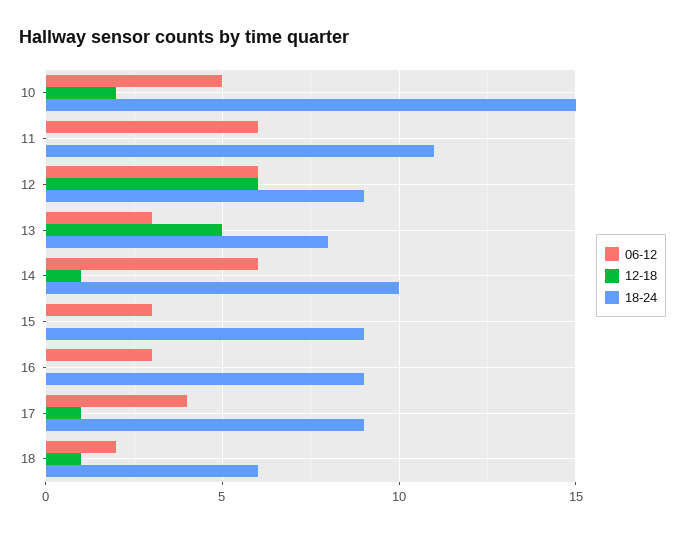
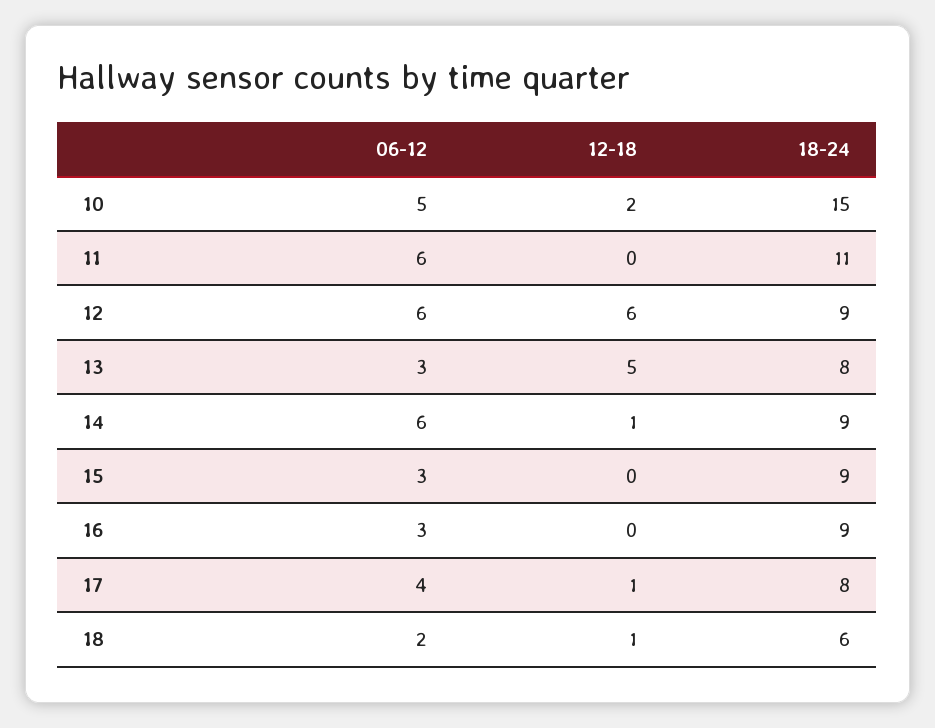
18-24, 14: 10 -> 9
18-24, 17: 9 -> 8

